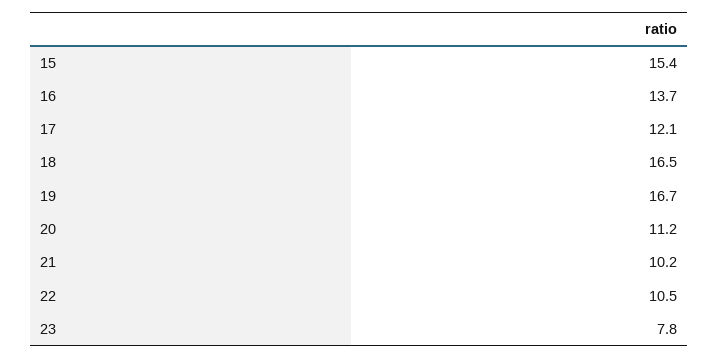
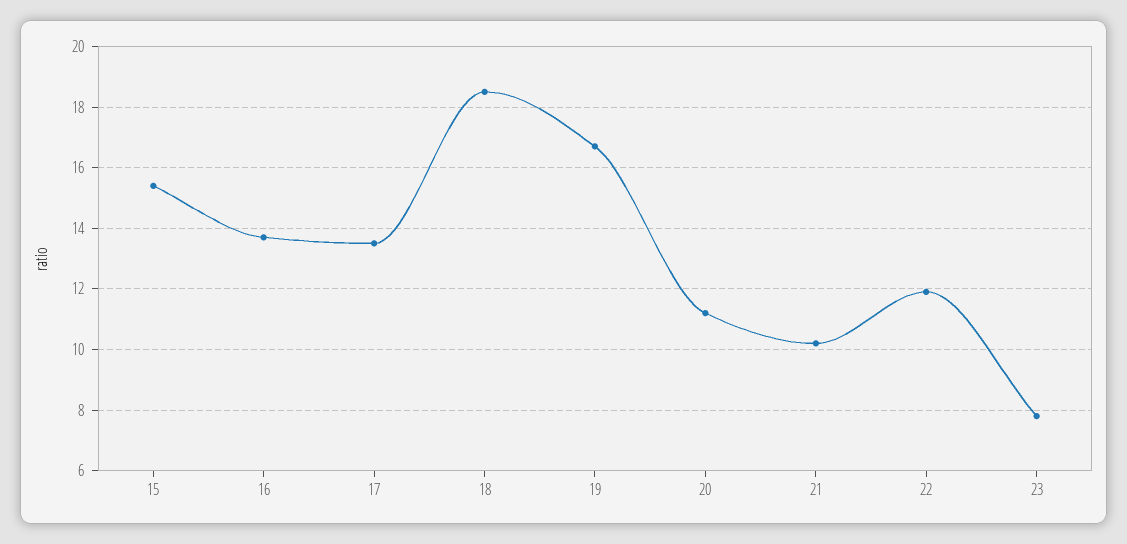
17: 12.1 -> 13.5
18: 16.5 -> 18.5
22: 10.5 -> 12

